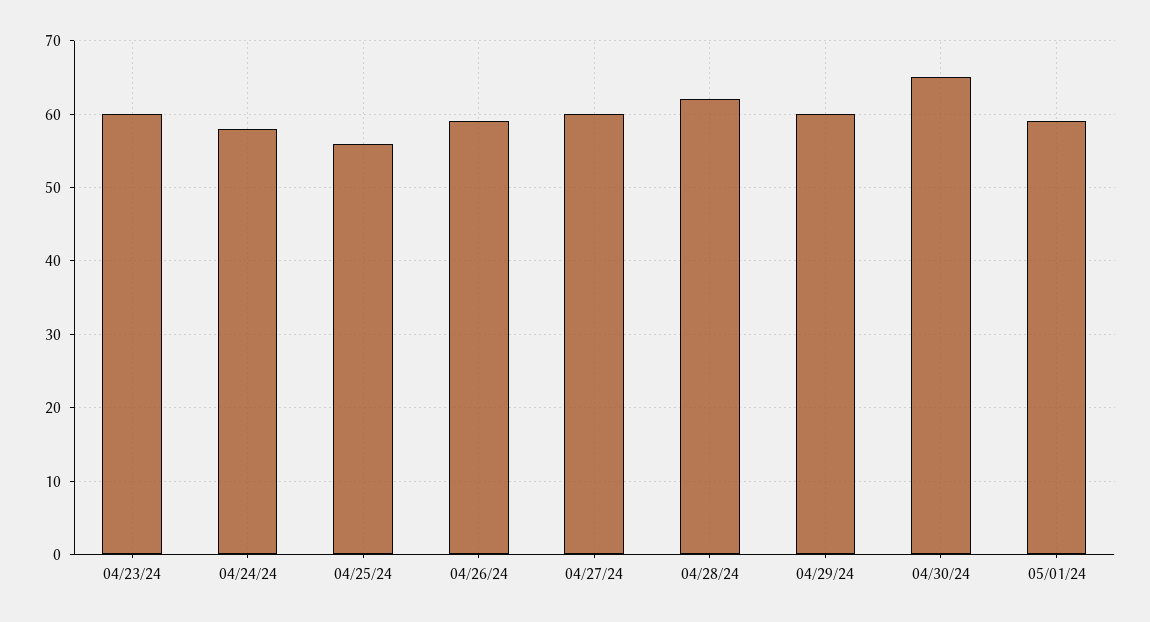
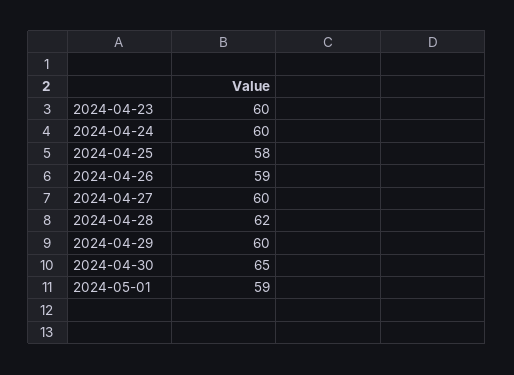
04/24/24: 58 -> 60
04/25/24: 56 -> 58

